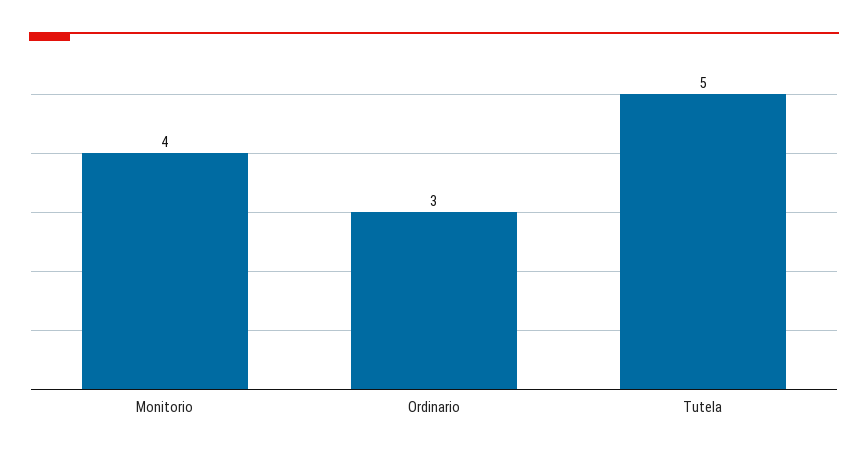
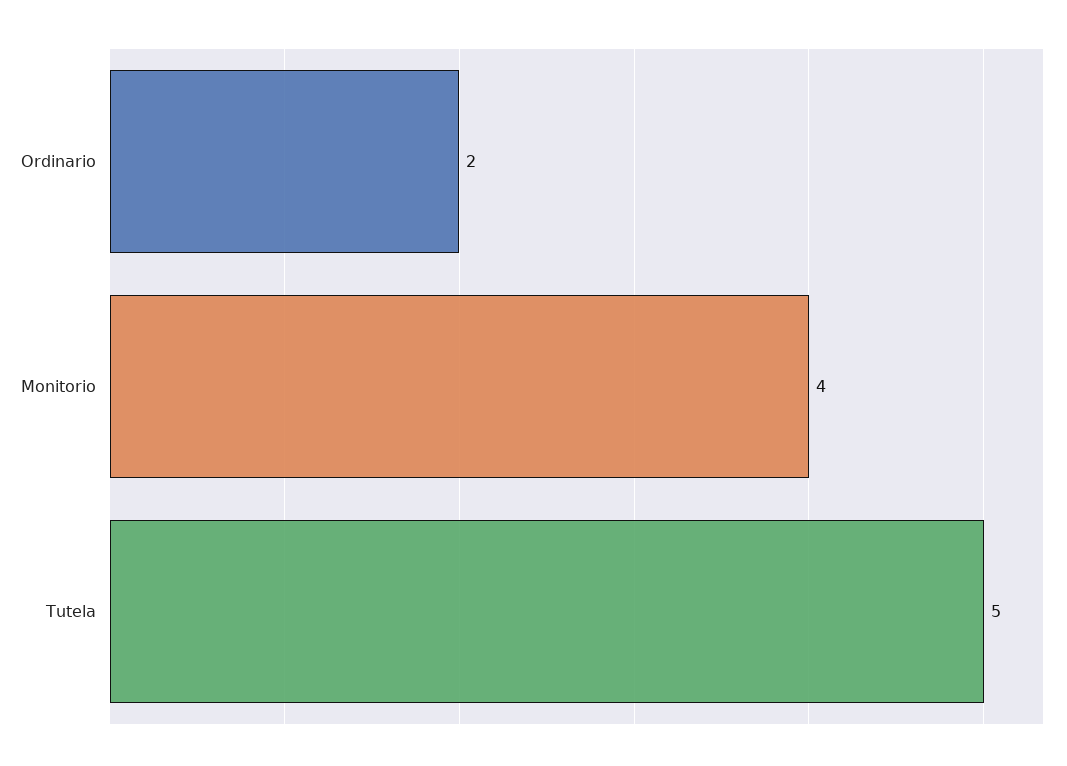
Ordinario: 3 -> 2

